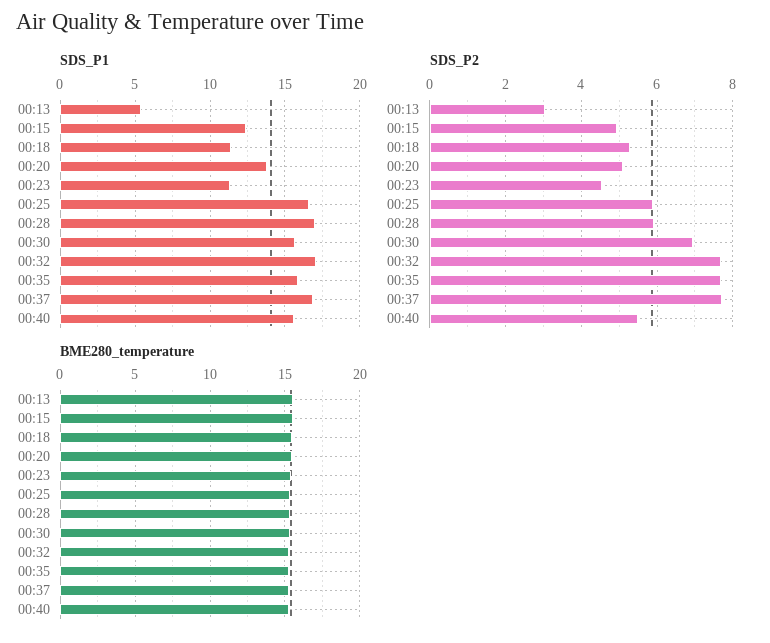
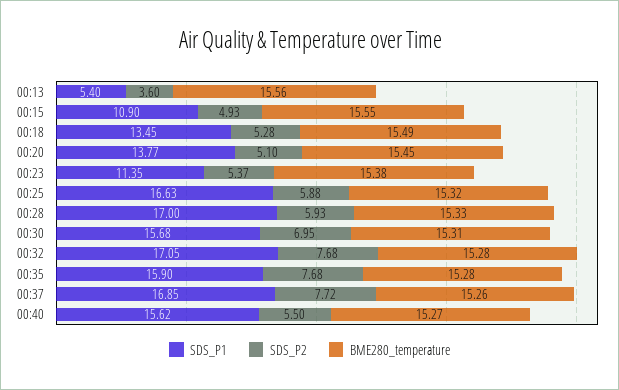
SDS_P1, 00:15: 12.5 -> 10.9
SDS_P1, 00:18: 11.5 -> 13.45
SDS_P2, 00:13: 3 -> 3.6
SDS_P2, 00:23: 4.6 -> 5.37

